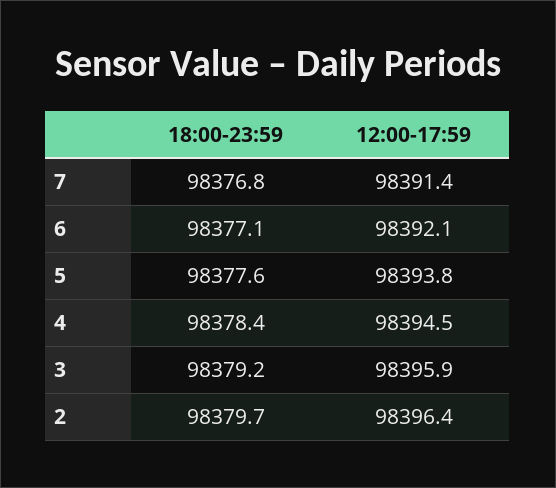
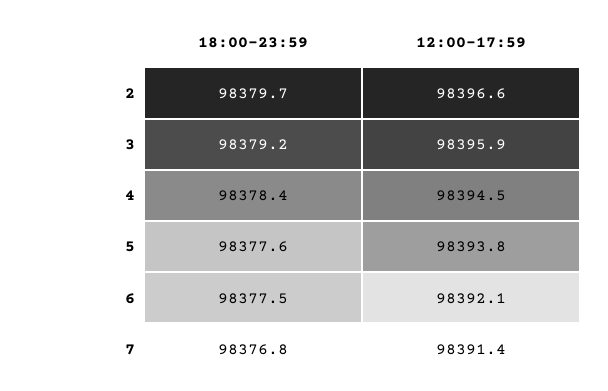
18:00-23:59, 6: 98377.1 -> 98377.5
12:00-17:59, 2: 98396.4 -> 98396.6

